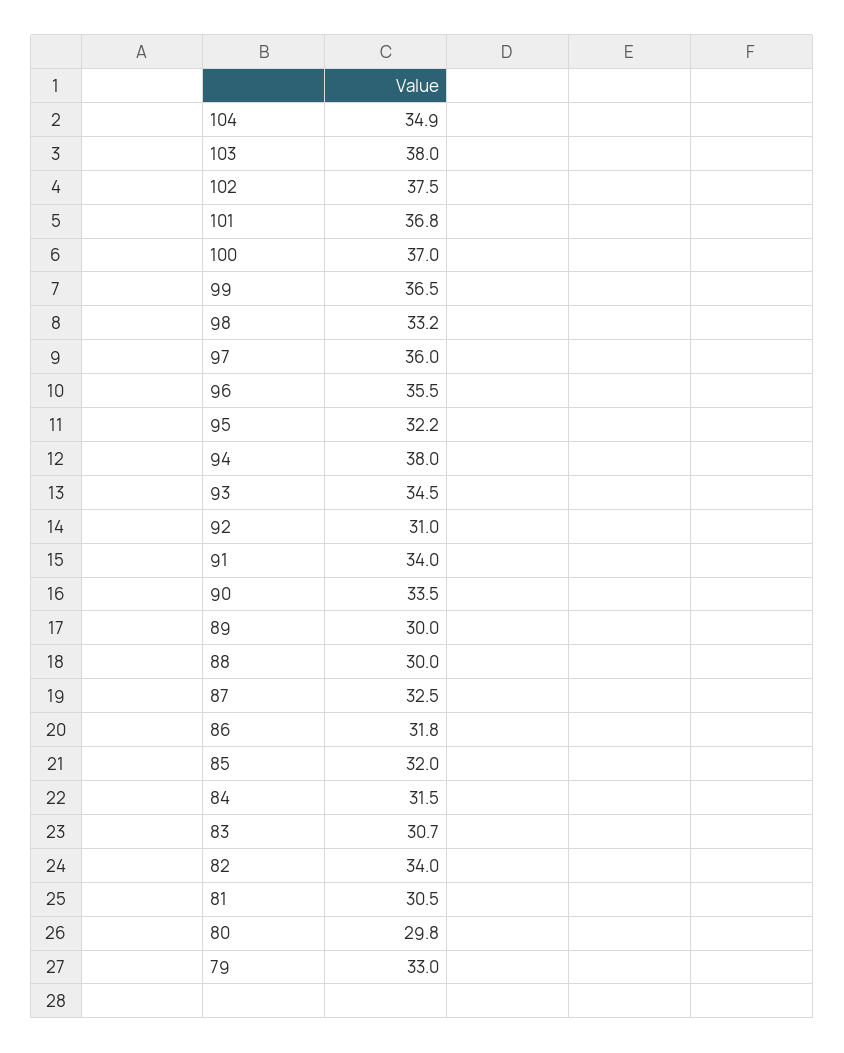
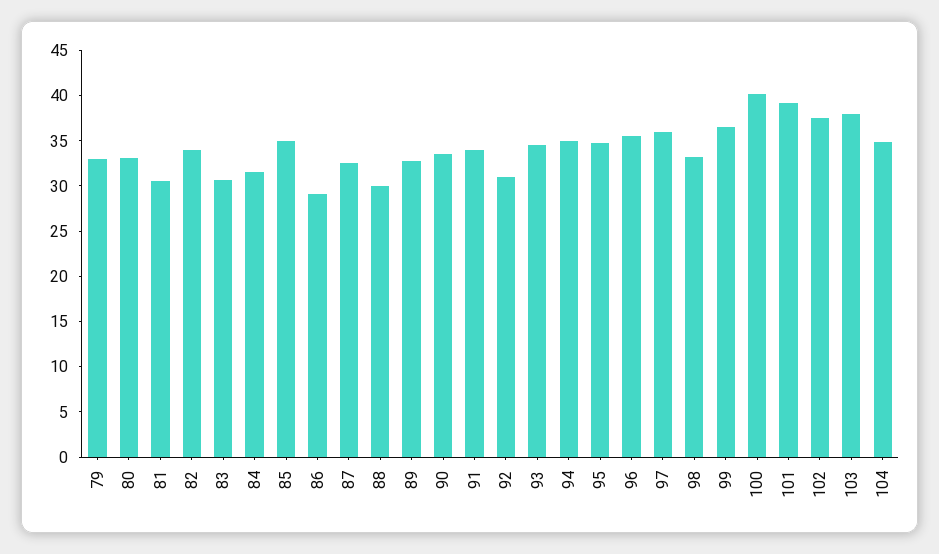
101: 36.8 -> 39
100: 37 -> 40
95: 32.2 -> 35
94: 38 -> 35
89: 30 -> 33
86: 31.8 -> 29
85: 32 -> 35
80: 29.8 -> 33

